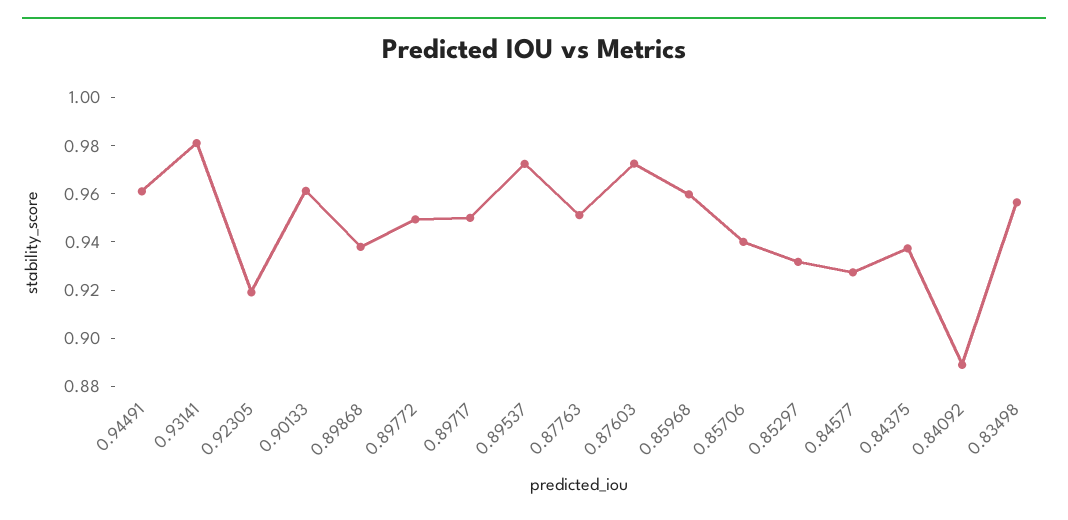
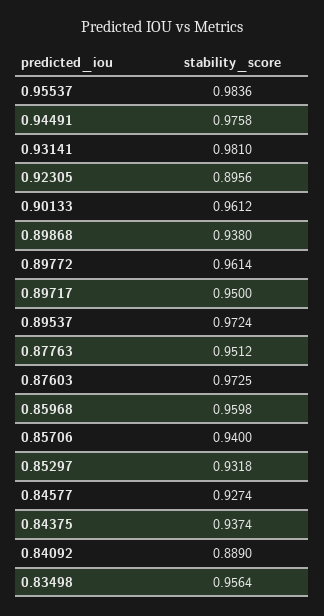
0.94491: 0.96 -> 0.9758
0.92305: 0.92 -> 0.8956
0.89772: 0.95 -> 0.9614
0.95537: none -> 0.9836

